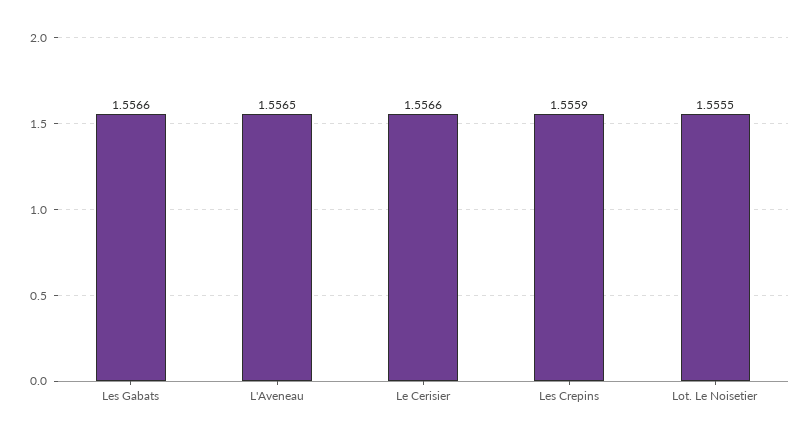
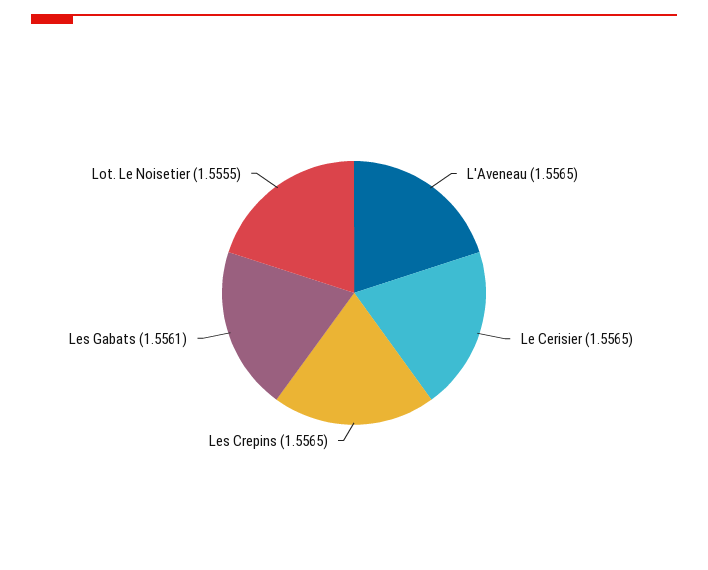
Les Gabats: 1.5566 -> 1.5561
Le Cerisier: 1.5566 -> 1.5565
Les Crepins: 1.5559 -> 1.5565

